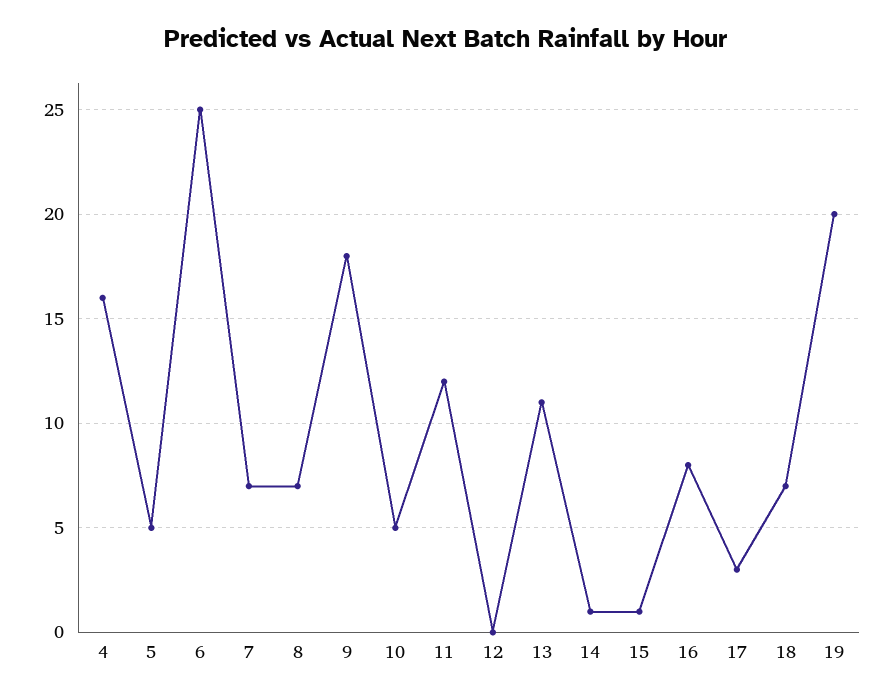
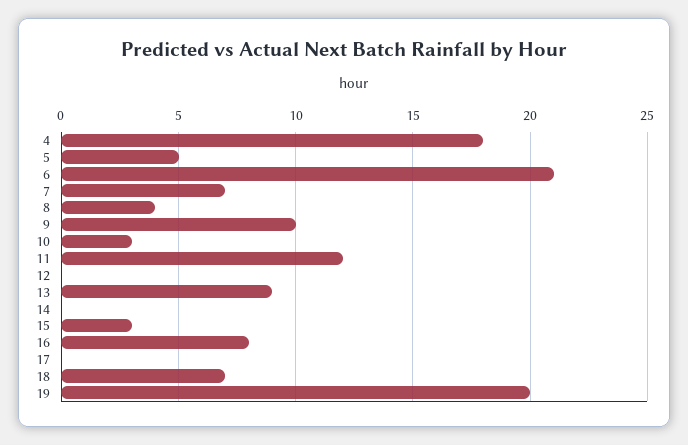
4: 16 -> 18
6: 25 -> 21
8: 7 -> 4
9: 18 -> 10
10: 5 -> 3
13: 11 -> 9
14: 1 -> 0
15: 1 -> 3
17: 3 -> 0

